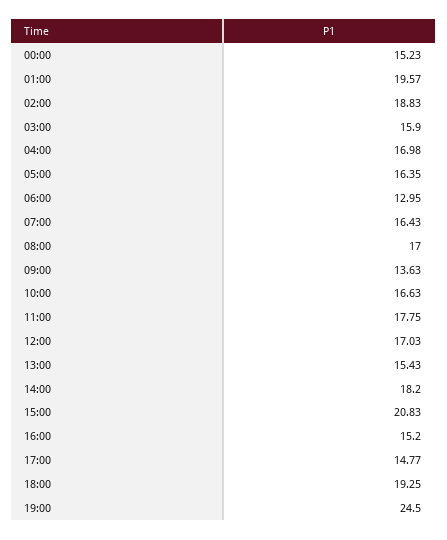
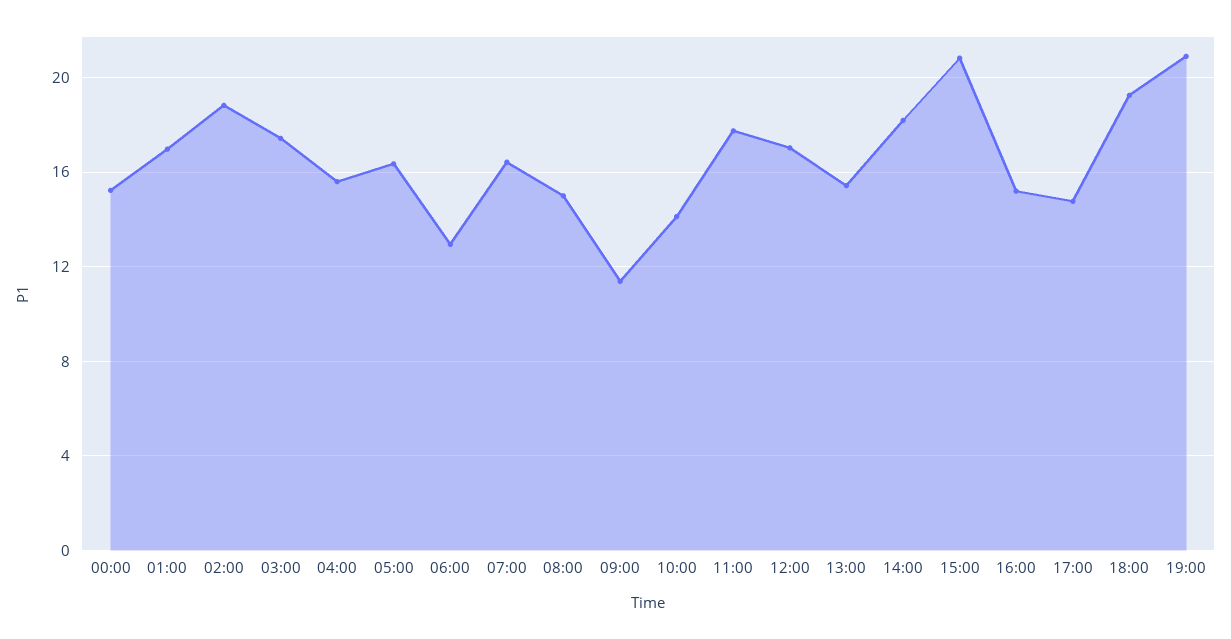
01:00: 19.57 -> 17
03:00: 15.9 -> 17.5
04:00: 16.98 -> 15.5
08:00: 17 -> 15
09:00: 13.63 -> 11.5
10:00: 16.63 -> 14
19:00: 24.5 -> 21

